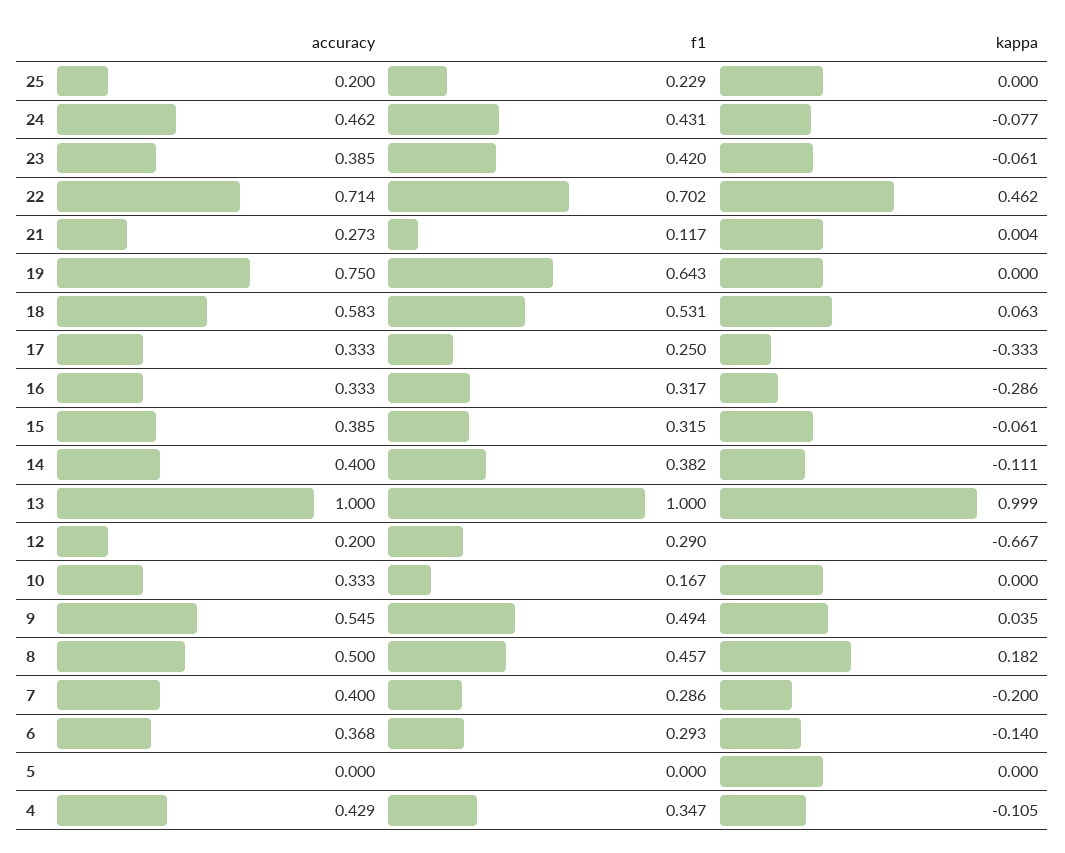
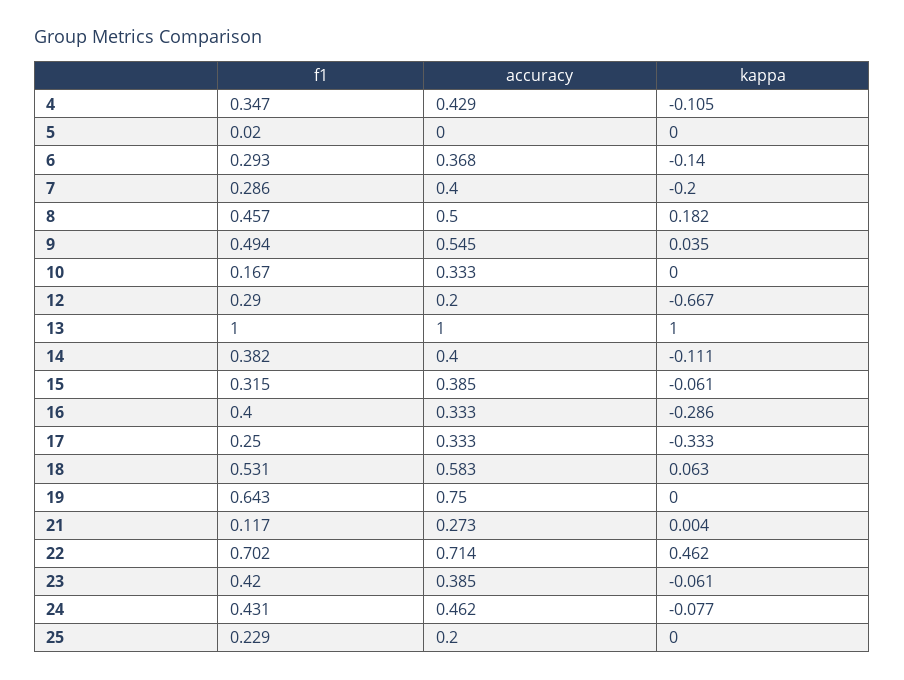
f1, 16: 0.317 -> 0.4
kappa, 13: 0.999 -> 1
f1, 5: 0 -> 0.02

